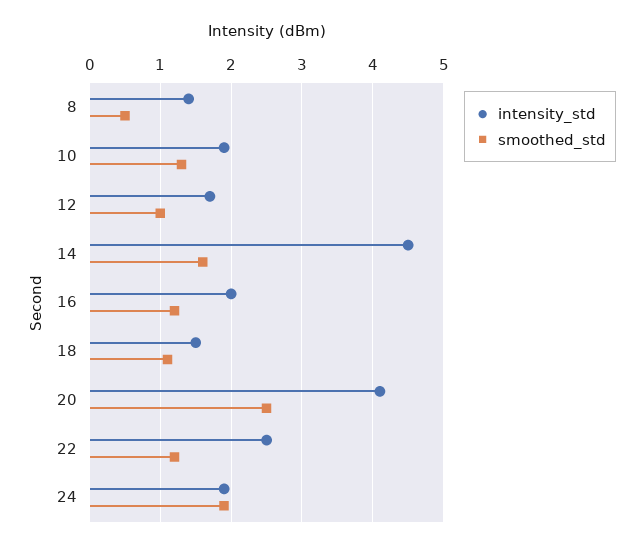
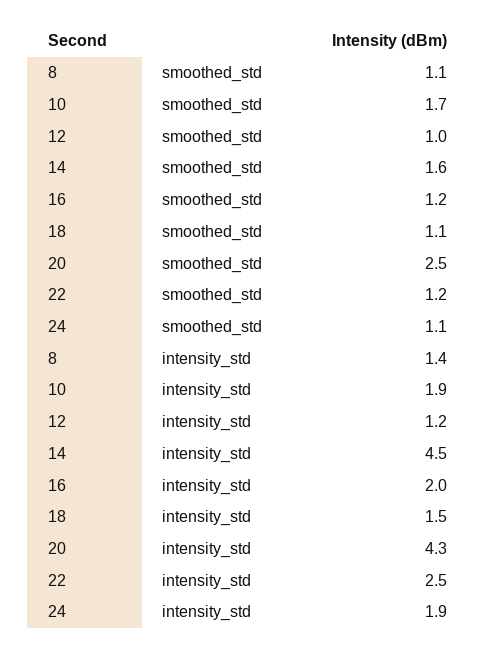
smoothed_std, 8: 0.5 -> 1.1
smoothed_std, 10: 1.3 -> 1.7
intensity_std, 12: 1.7 -> 1.2
intensity_std, 20: 4.1 -> 4.3
smoothed_std, 24: 1.9 -> 1.1

